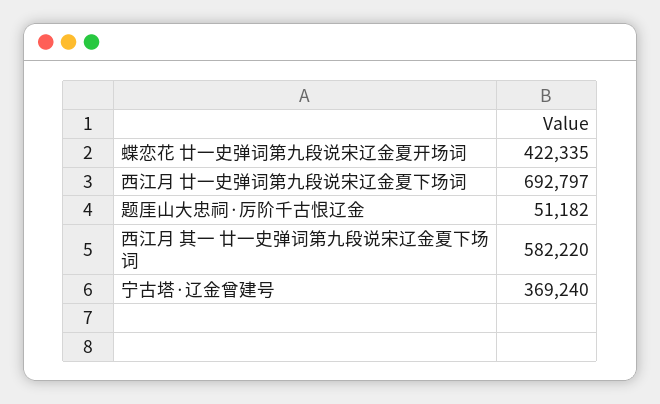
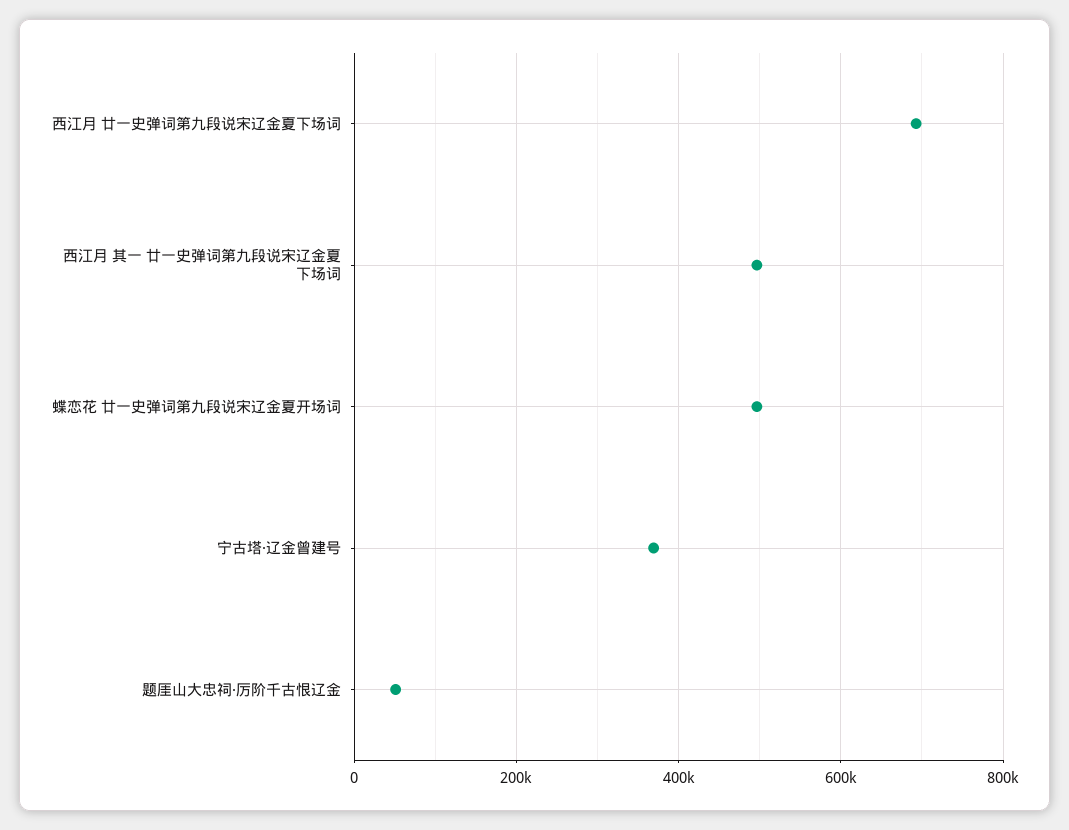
蝶恋花 廿一史弹词第九段说宋辽金夏开场词: 422335 -> 500000
西江月 其一 廿一史弹词第九段说宋辽金夏下场词: 582220 -> 500000

